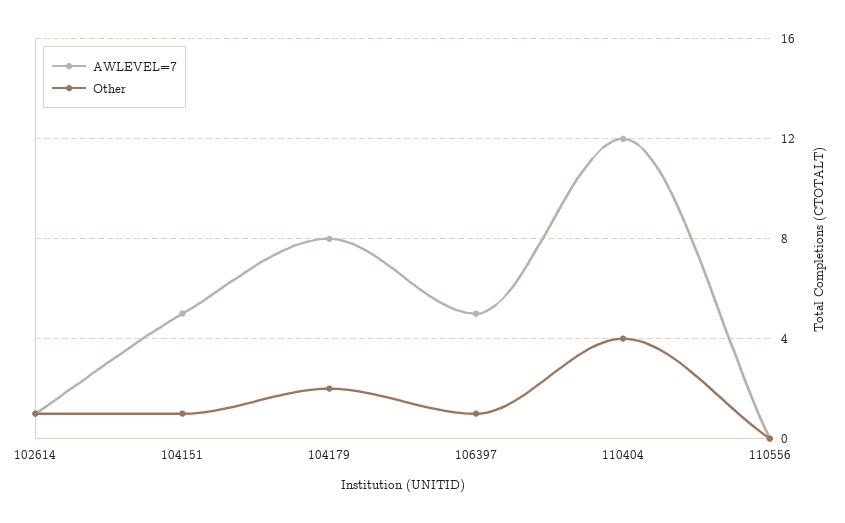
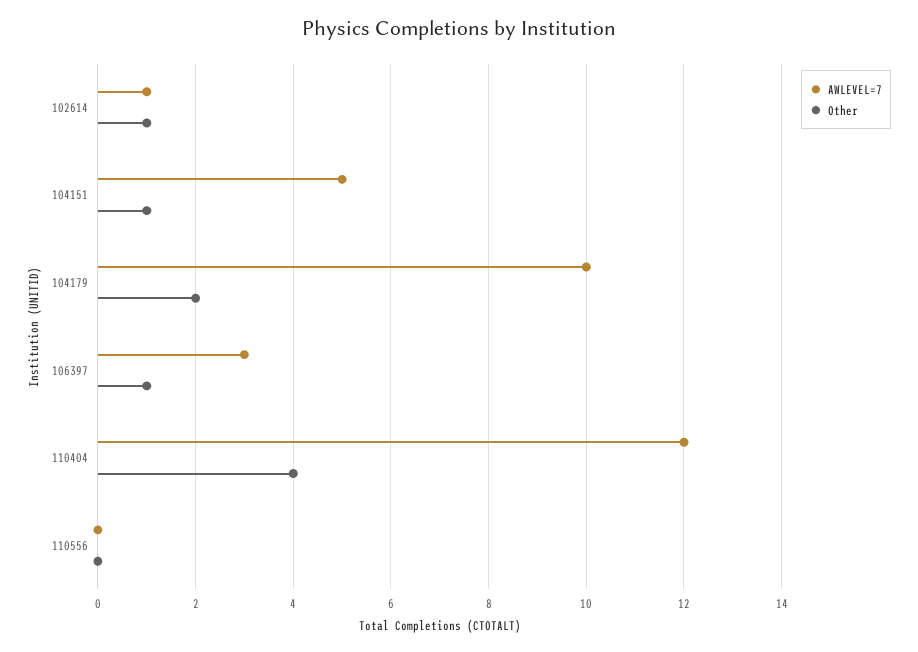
AWLEVEL=7, 104179: 8 -> 10
AWLEVEL=7, 106397: 5 -> 3

